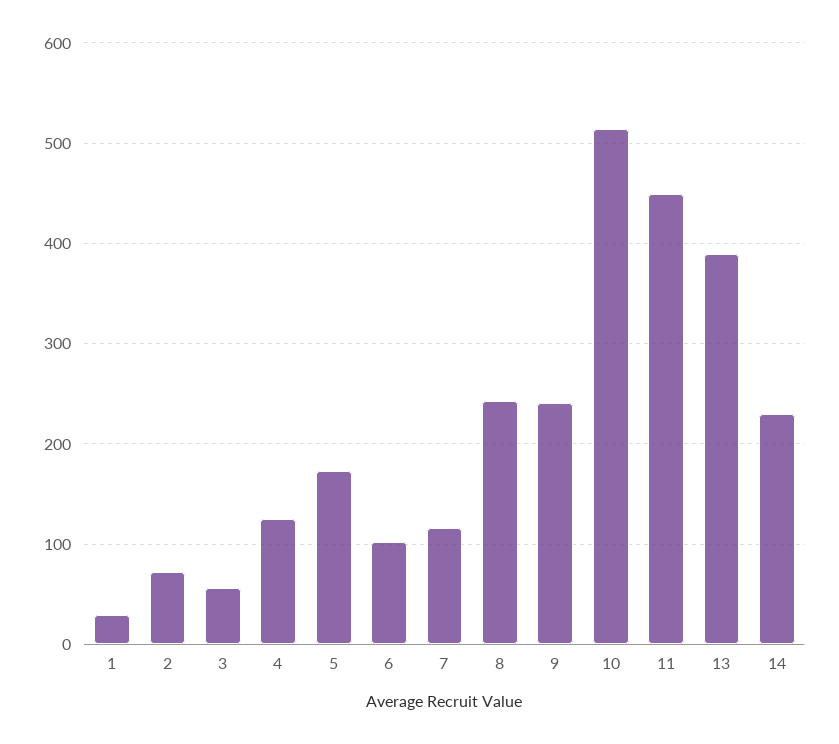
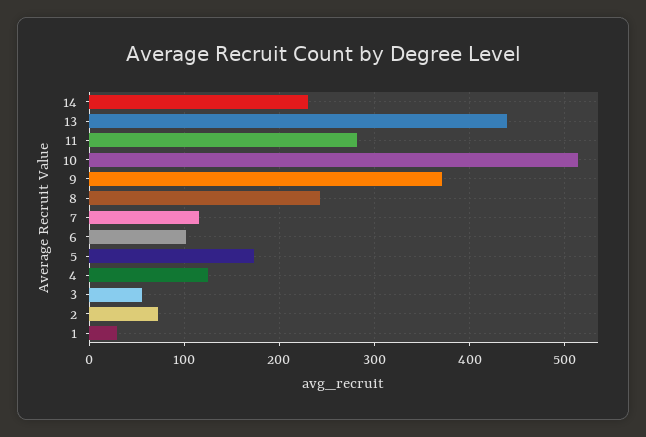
9: 240 -> 370
11: 450 -> 280
13: 390 -> 440

